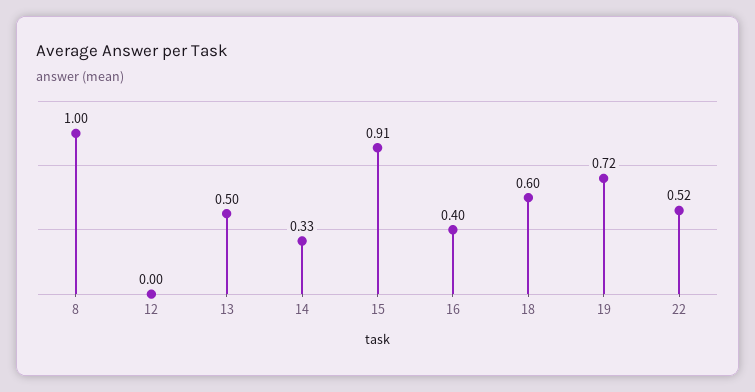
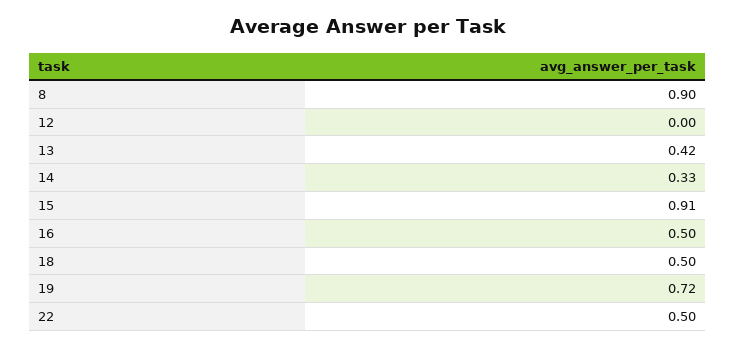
8: 1 -> 0.9
13: 0.5 -> 0.42
16: 0.4 -> 0.5
18: 0.6 -> 0.5
22: 0.52 -> 0.5

